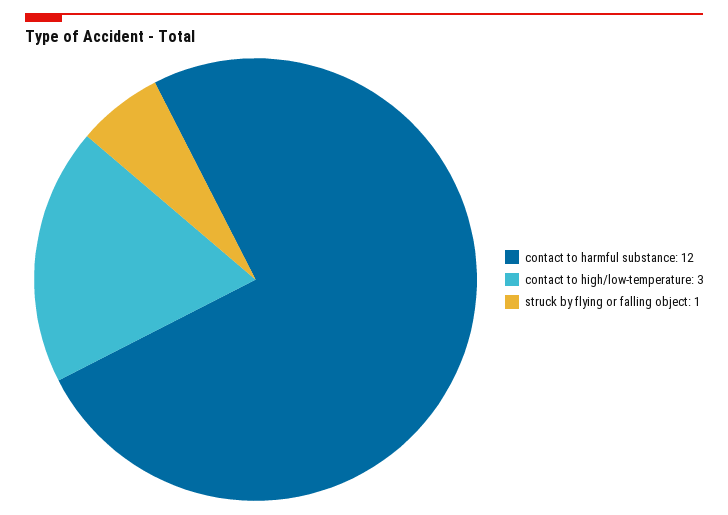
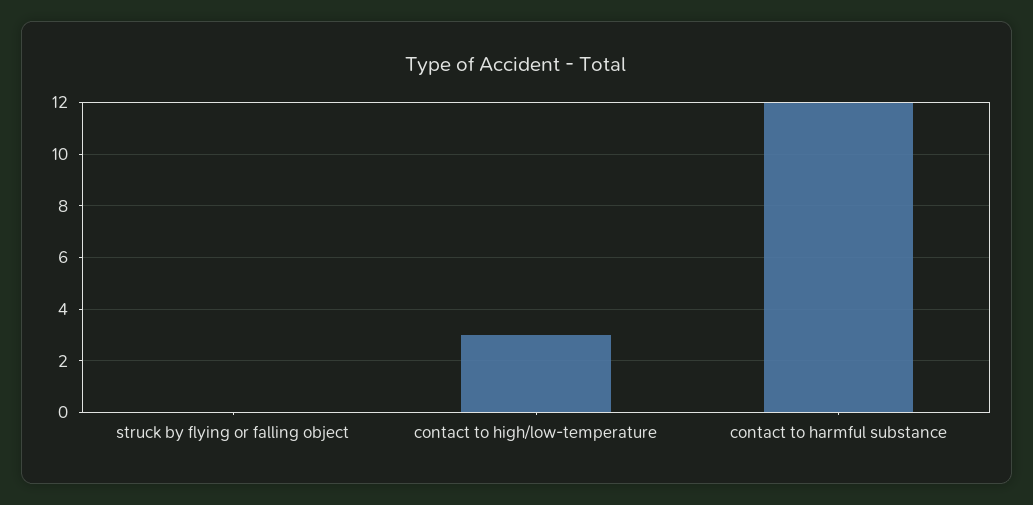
struck by flying or falling object: 1 -> 0

